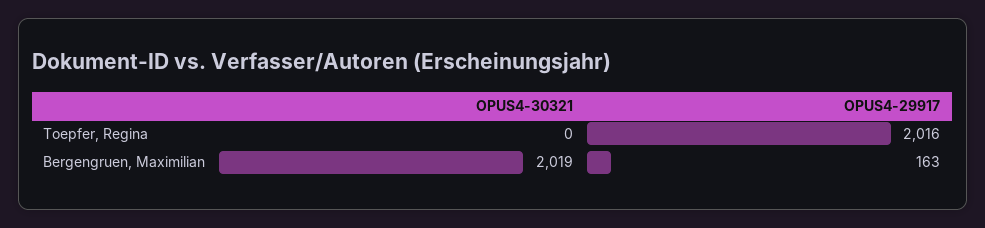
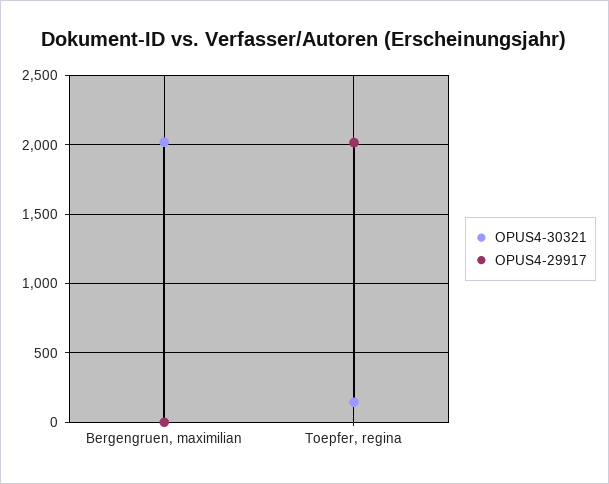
OPUS4-30321, Toepfer, Regina: 0 -> 150
OPUS4-29917, Bergengruen, Maximilian: 163 -> 0

